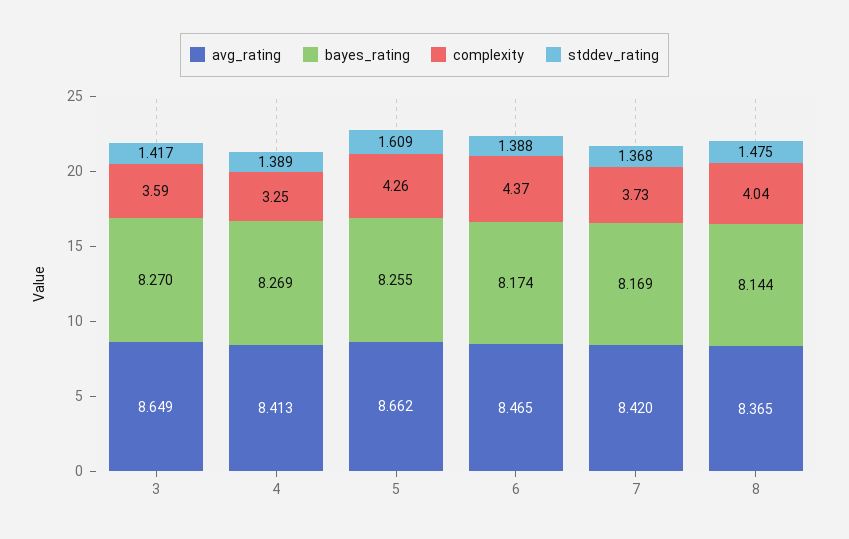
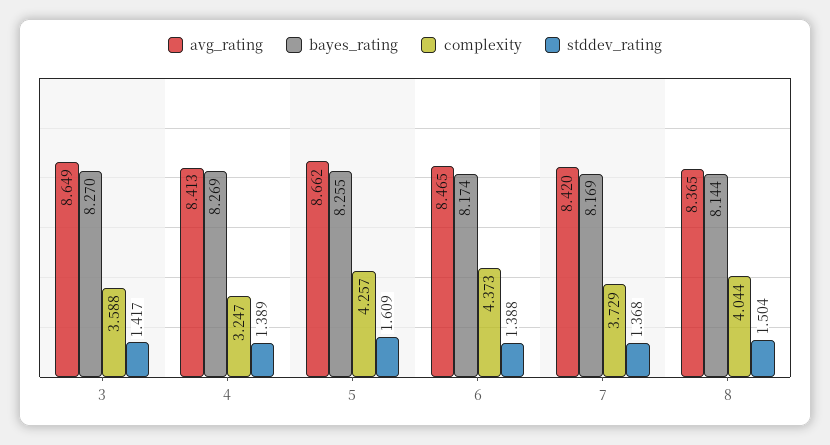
stddev_rating, 8: 1.475 -> 1.504

